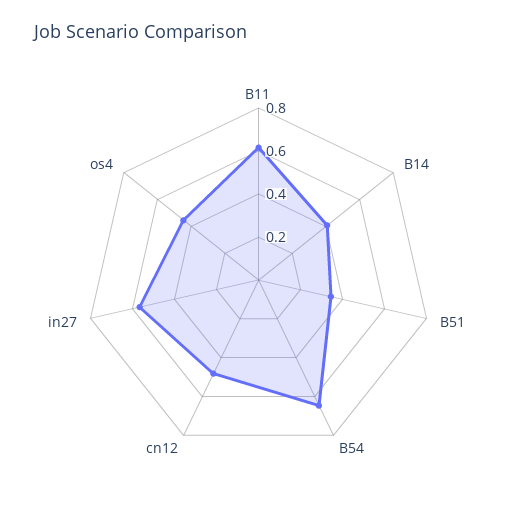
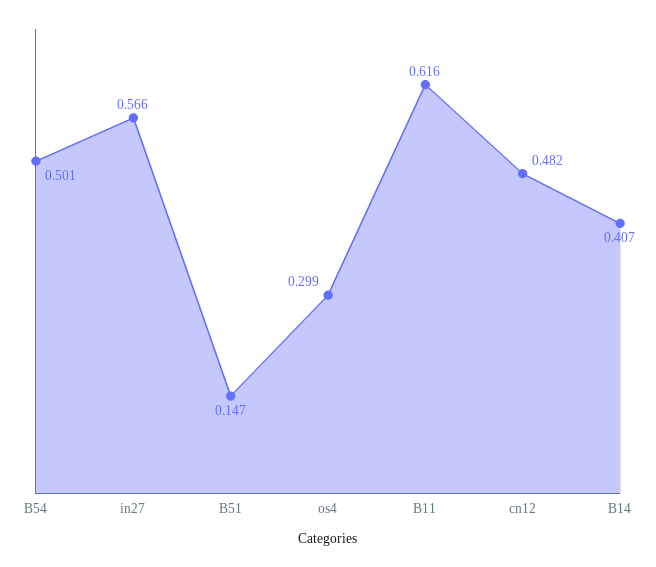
B51: 0.35 -> 0.147
B54: 0.65 -> 0.501
os4: 0.45 -> 0.299

